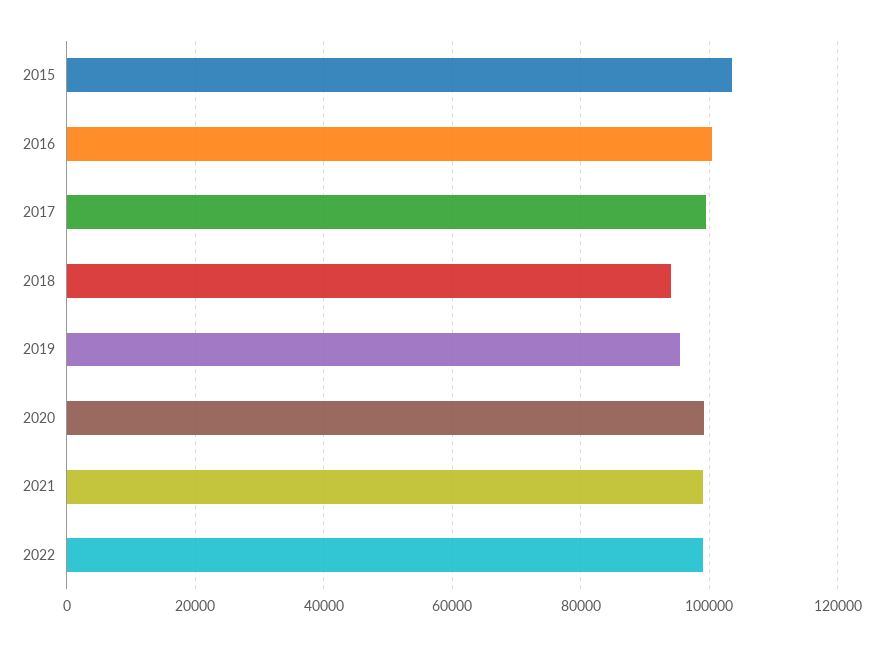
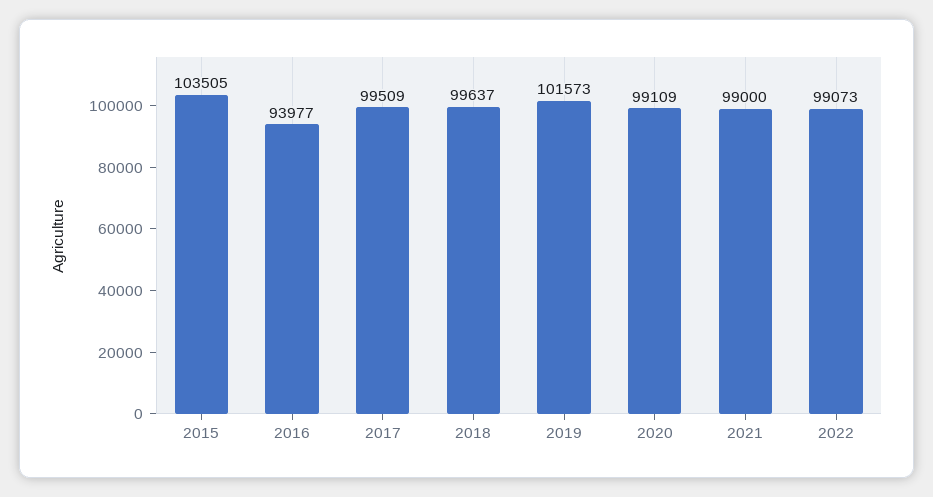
2016: 100000 -> 93977
2018: 94000 -> 99637
2019: 96000 -> 101573

